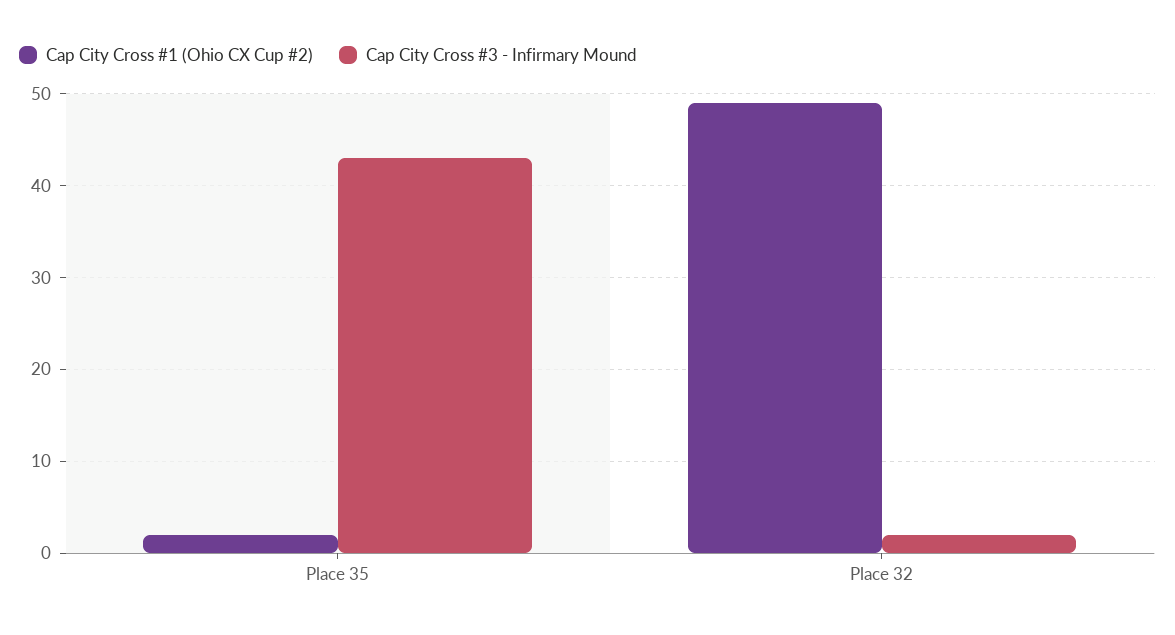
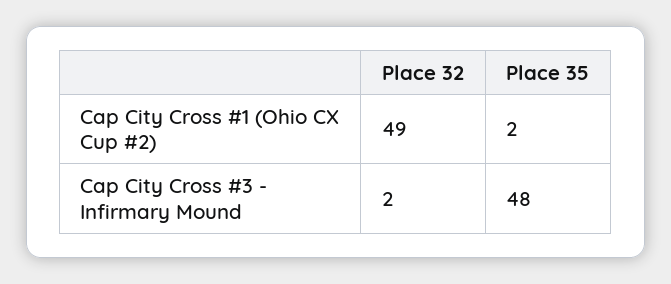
Cap City Cross #3 - Infirmary Mound, Place 35: 43 -> 48

